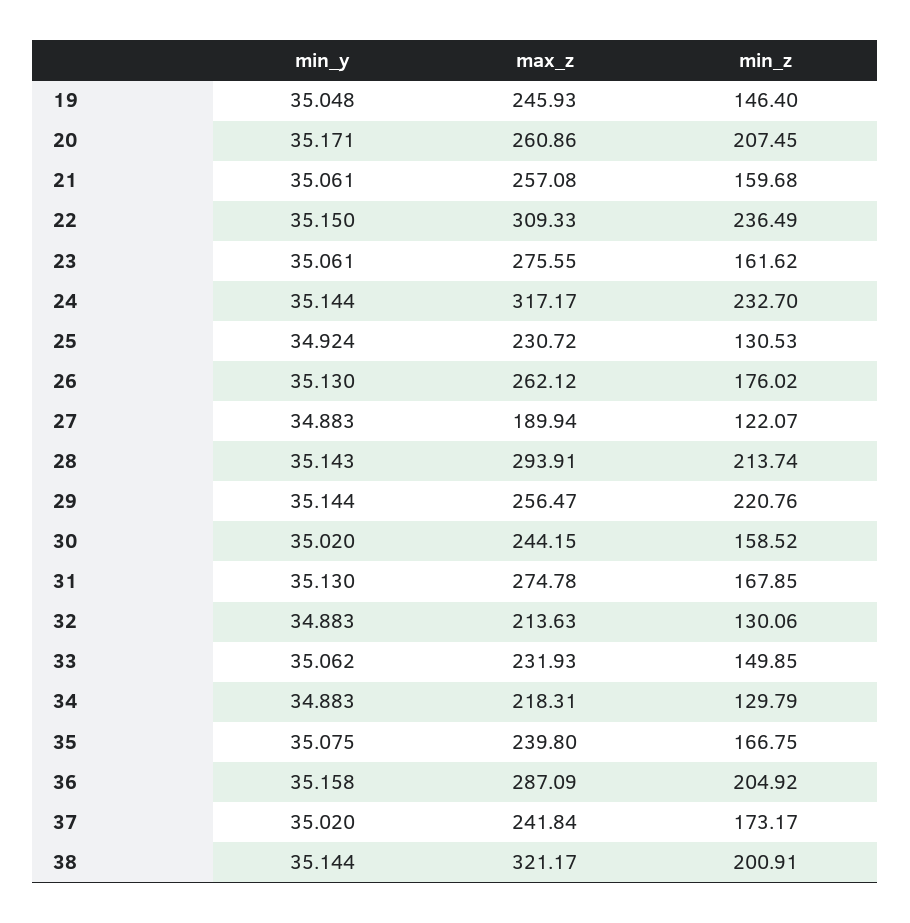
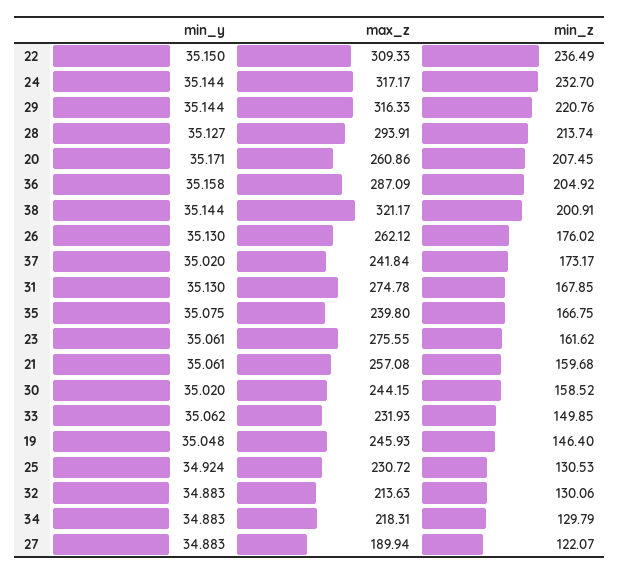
min_y, 28: 35.143 -> 35.127
max_z, 29: 256.47 -> 316.33

